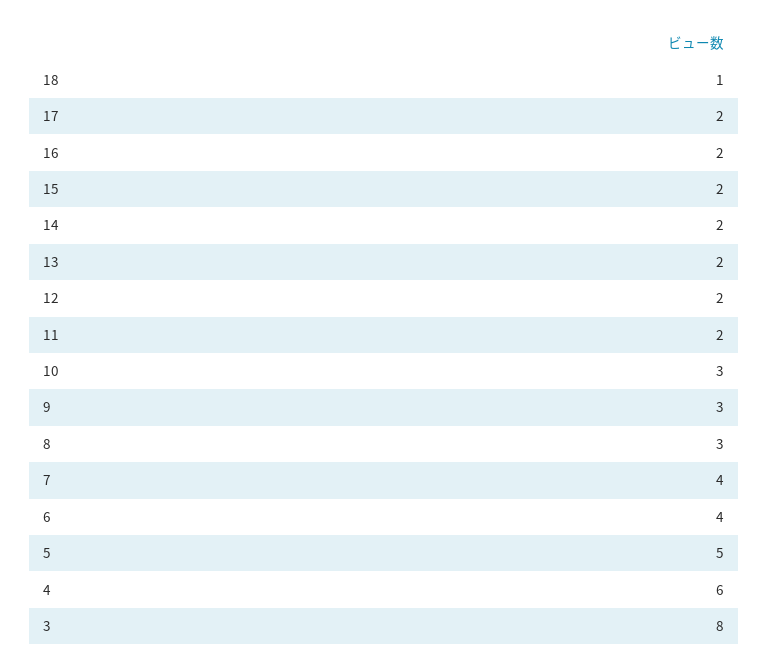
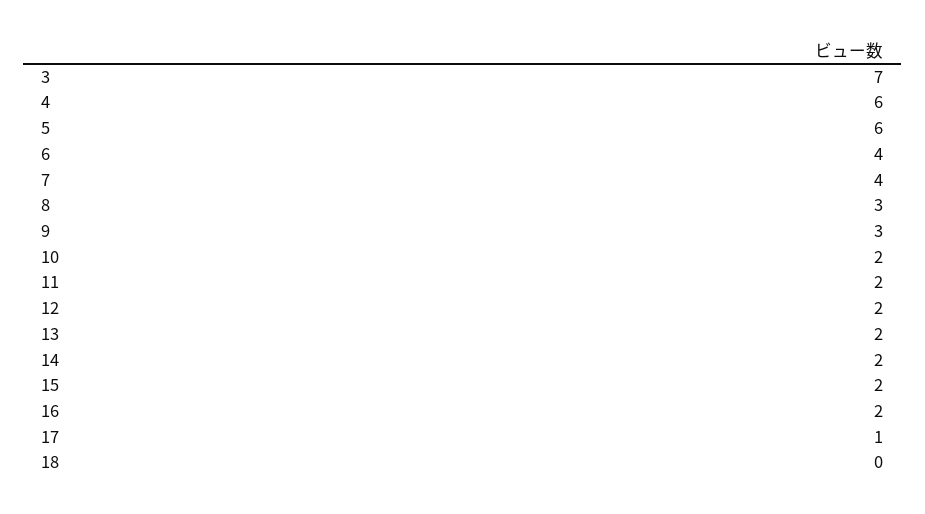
18: 1 -> 0
17: 2 -> 1
10: 3 -> 2
5: 5 -> 6
3: 8 -> 7

